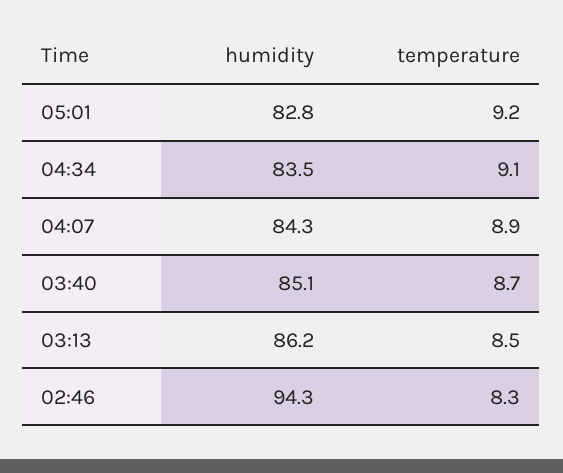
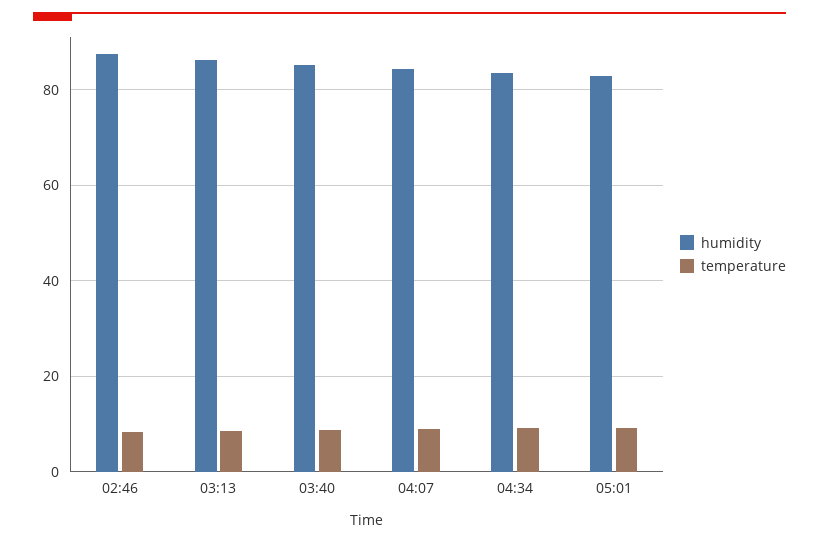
humidity, 02:46: 94.3 -> 88

